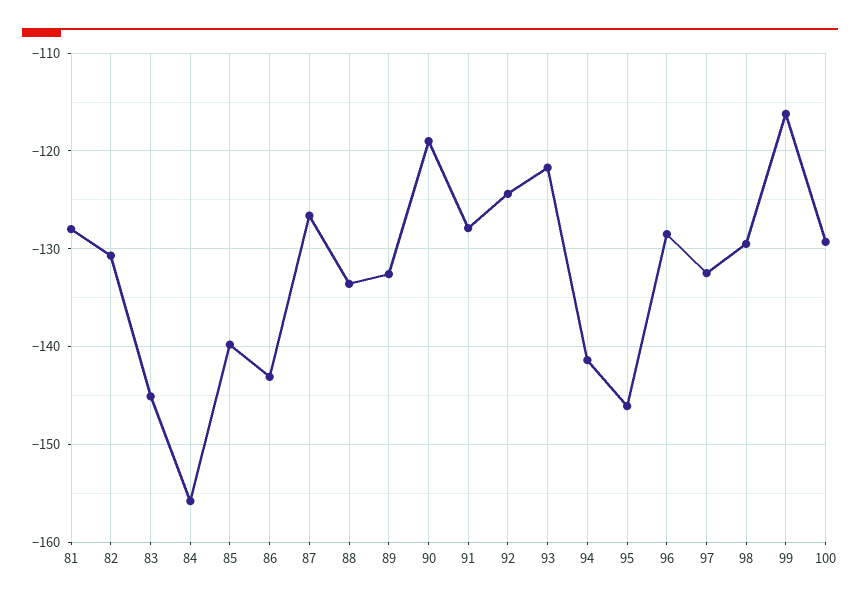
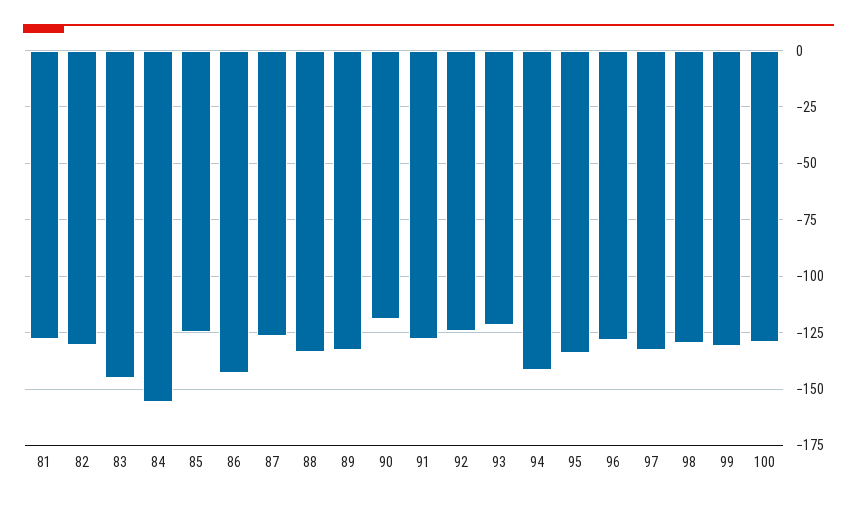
85: -140 -> -125
95: -146 -> -135
99: -116 -> -130

